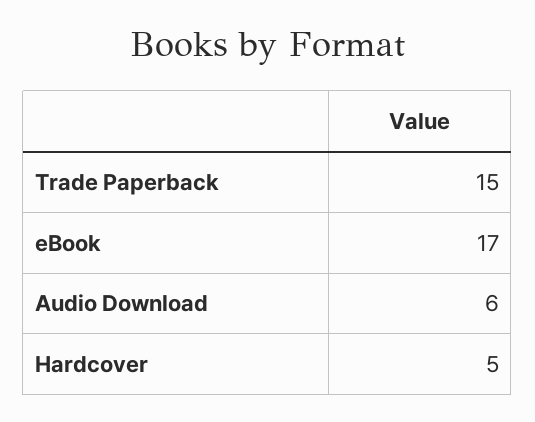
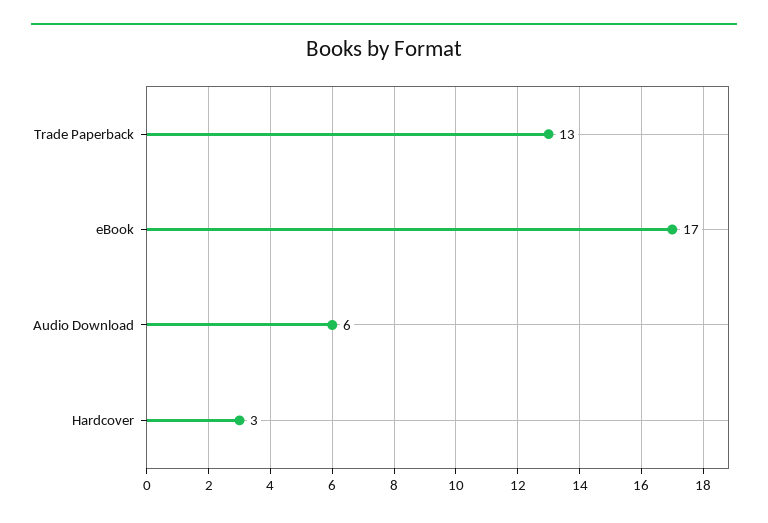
Trade Paperback: 15 -> 13
Hardcover: 5 -> 3

